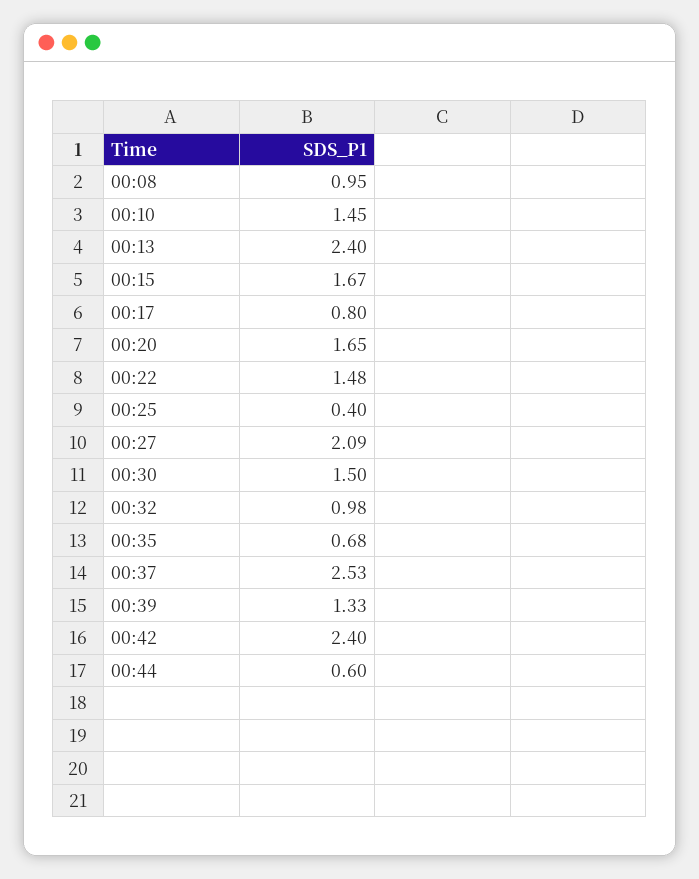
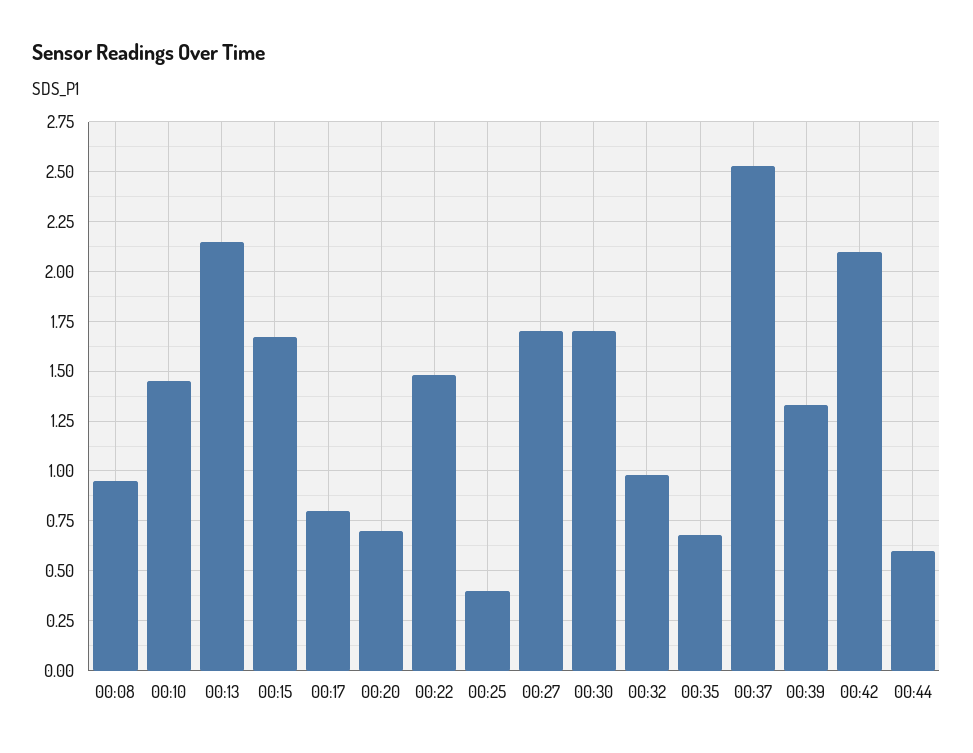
00:13: 2.4 -> 2.15
00:20: 1.65 -> 0.7
00:27: 2.09 -> 1.7
00:30: 1.5 -> 1.7
00:42: 2.4 -> 2.1

